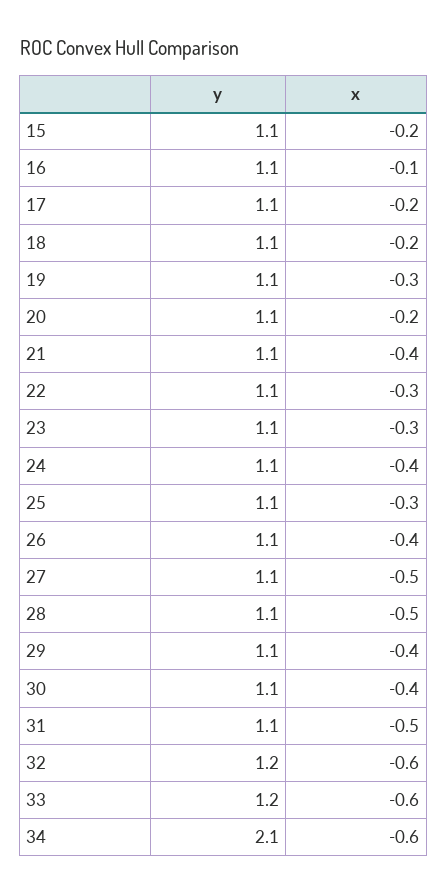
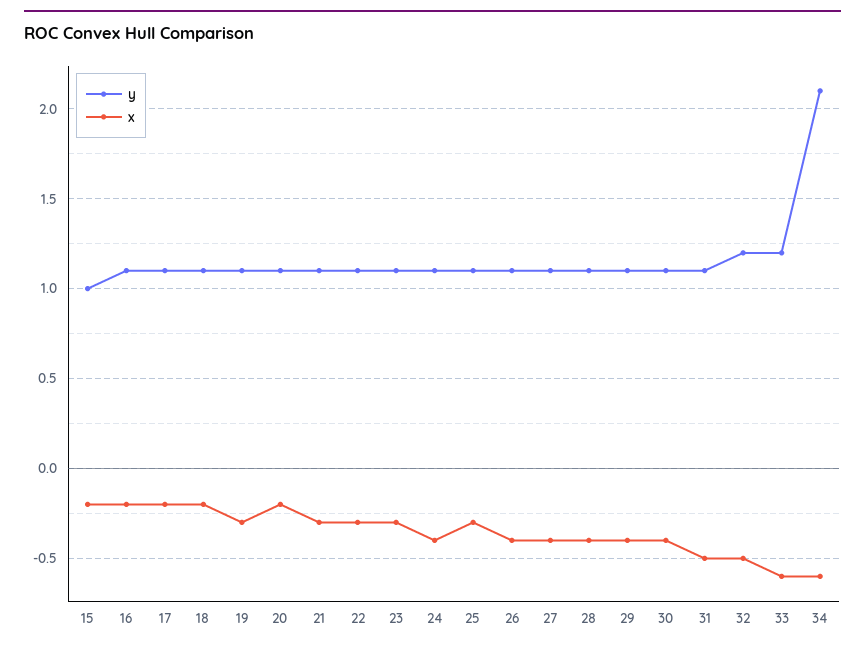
y, 15: 1.1 -> 1
x, 16: -0.1 -> -0.2
x, 21: -0.4 -> -0.3
x, 27: -0.5 -> -0.4
x, 28: -0.5 -> -0.4
x, 32: -0.6 -> -0.5

